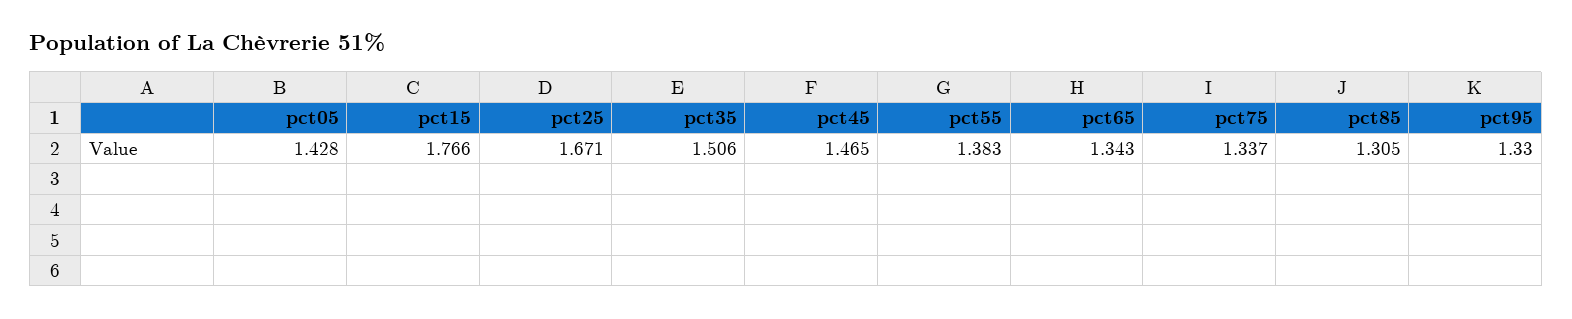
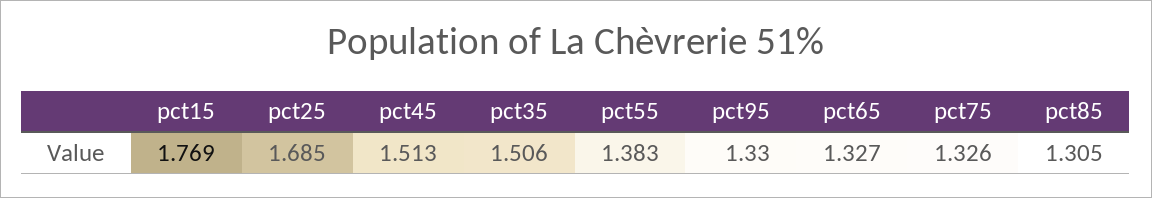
pct05: 1.428 -> none
pct15: 1.766 -> 1.769
pct25: 1.671 -> 1.685
pct45: 1.465 -> 1.513
pct65: 1.343 -> 1.327
pct75: 1.337 -> 1.326

